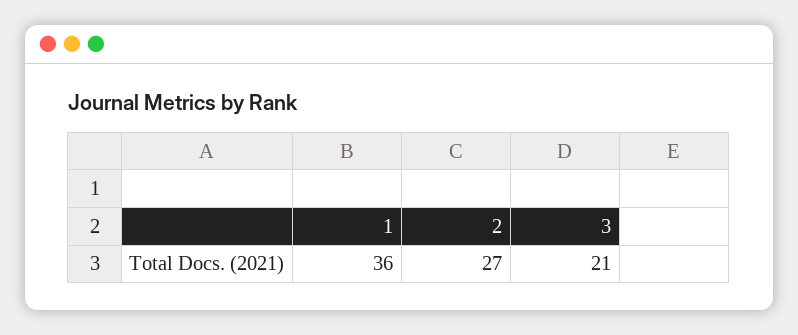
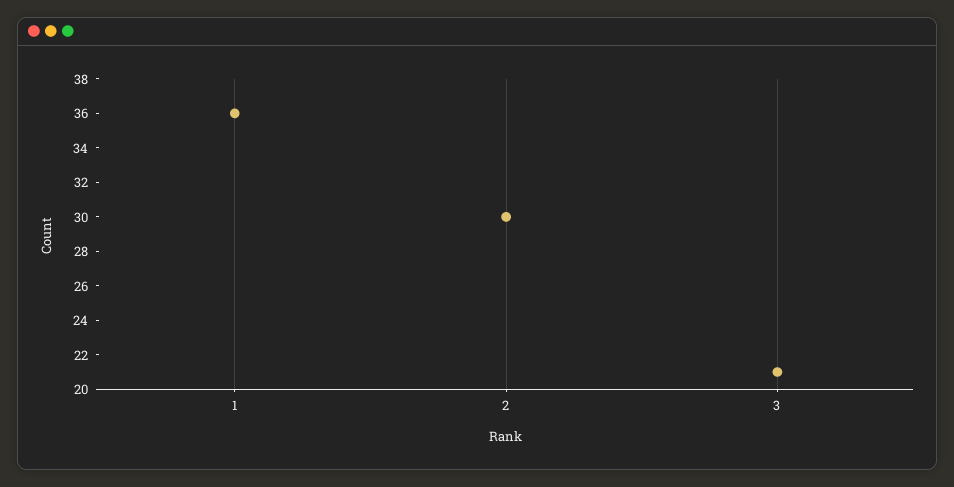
2: 27 -> 30

